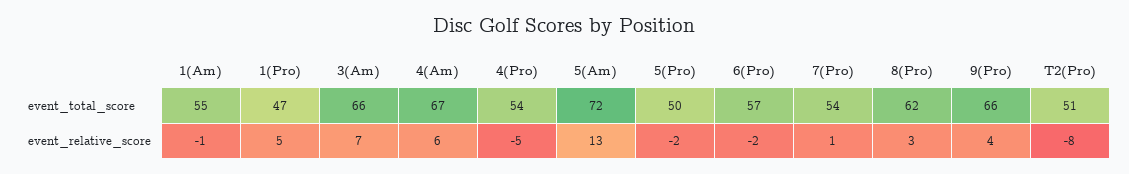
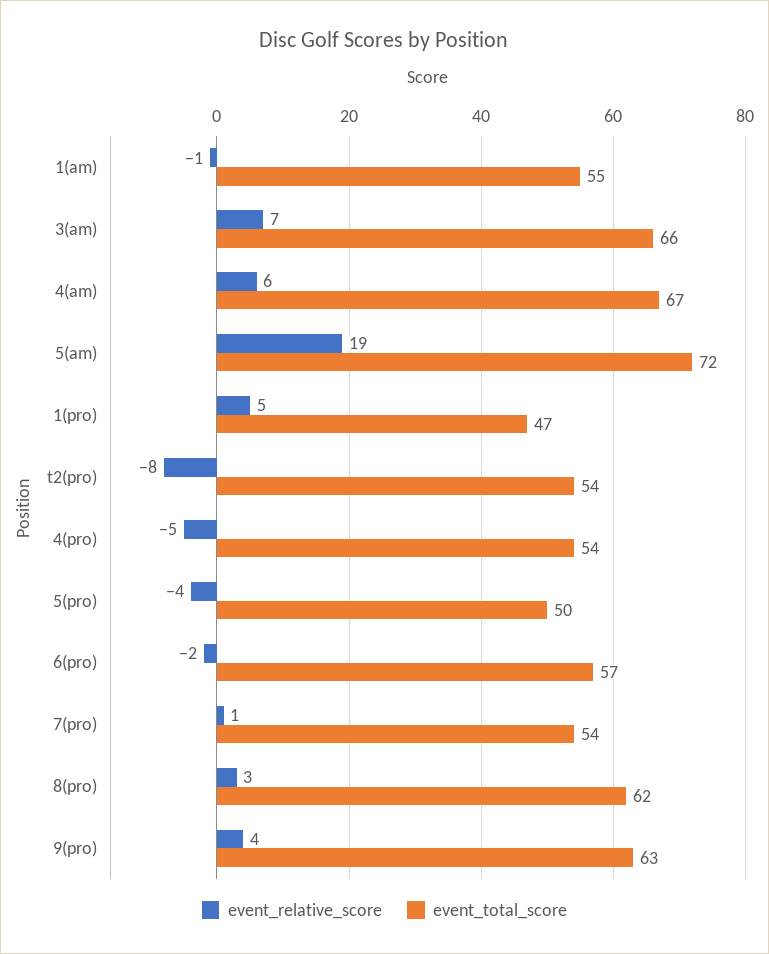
event_total_score, 9(Pro): 66 -> 63
event_total_score, T2(Pro): 51 -> 54
event_relative_score, 5(Am): 13 -> 19
event_relative_score, 5(Pro): -2 -> -4

